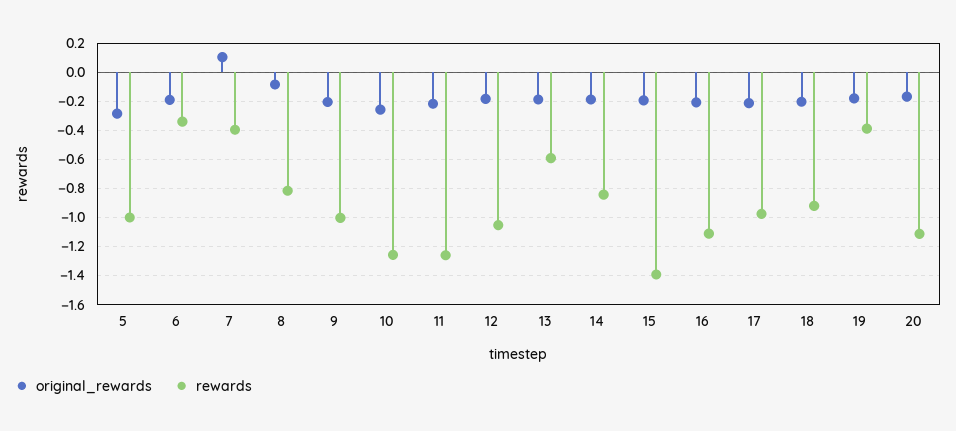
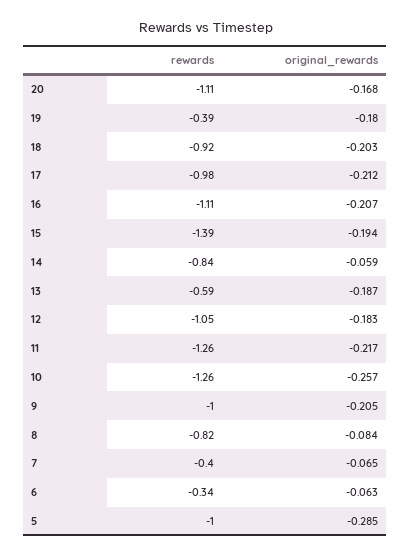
original_rewards, 6: -0.2 -> -0.063
original_rewards, 7: 0.1 -> -0.065
original_rewards, 14: -0.2 -> -0.059

